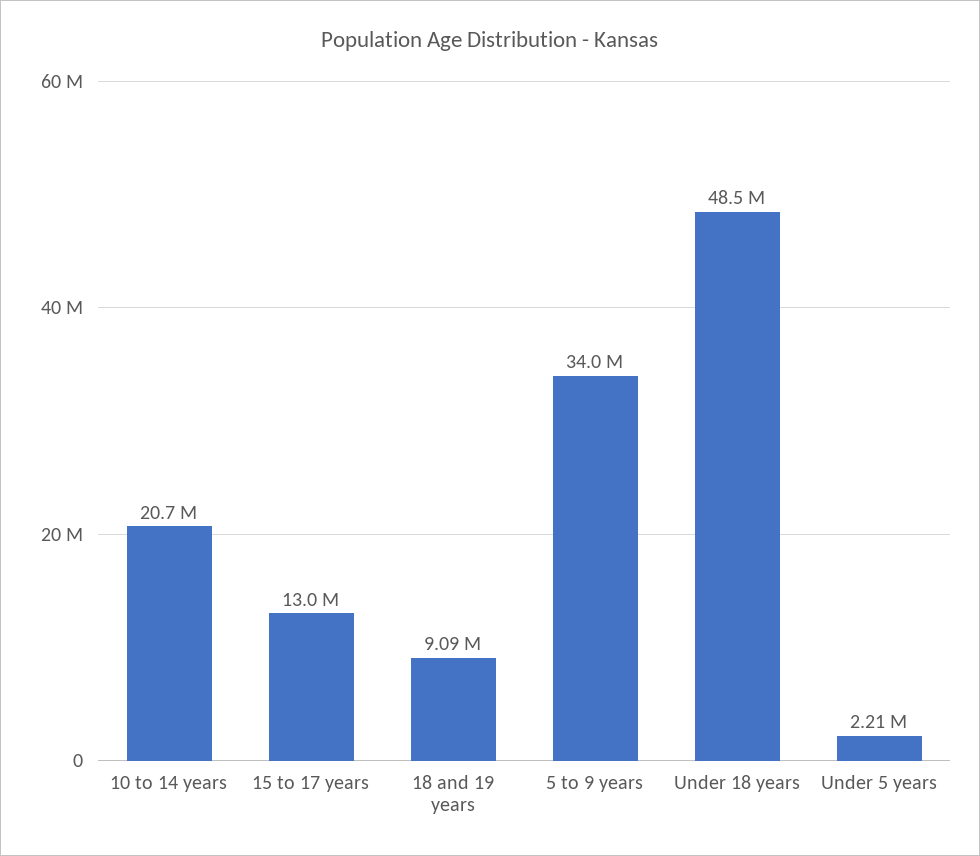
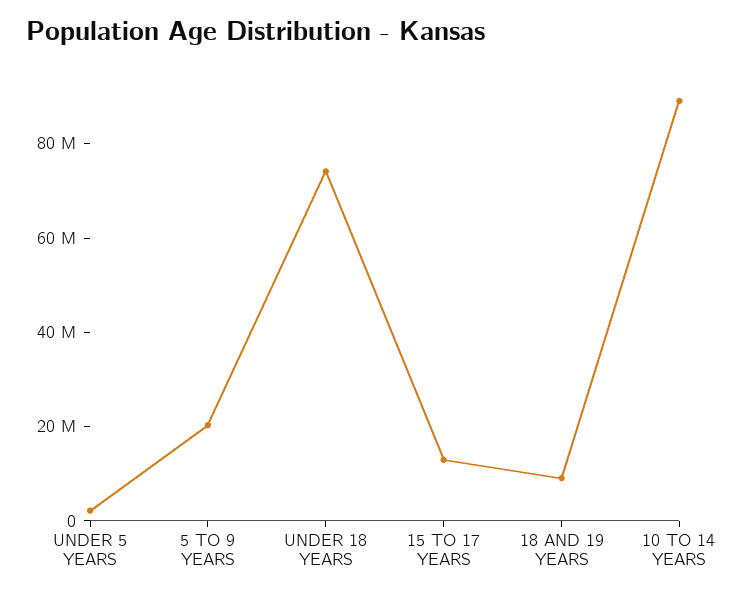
10 to 14 years: 20700000 -> 90000000
5 to 9 years: 34000000 -> 20000000
Under 18 years: 48500000 -> 75000000

